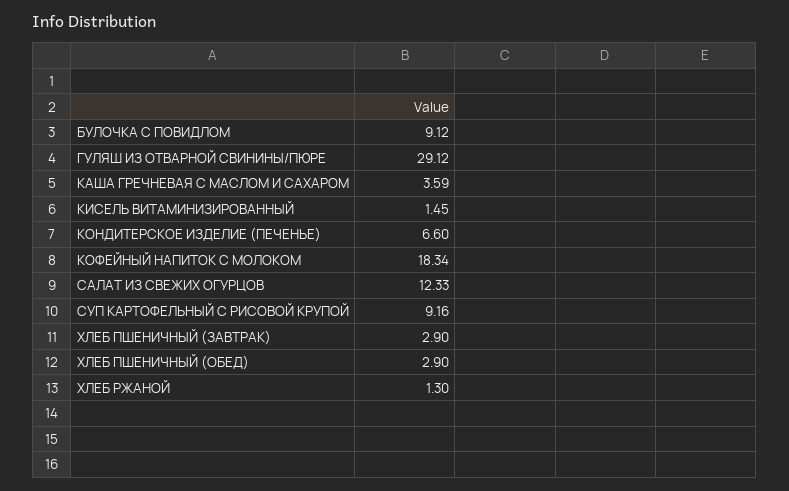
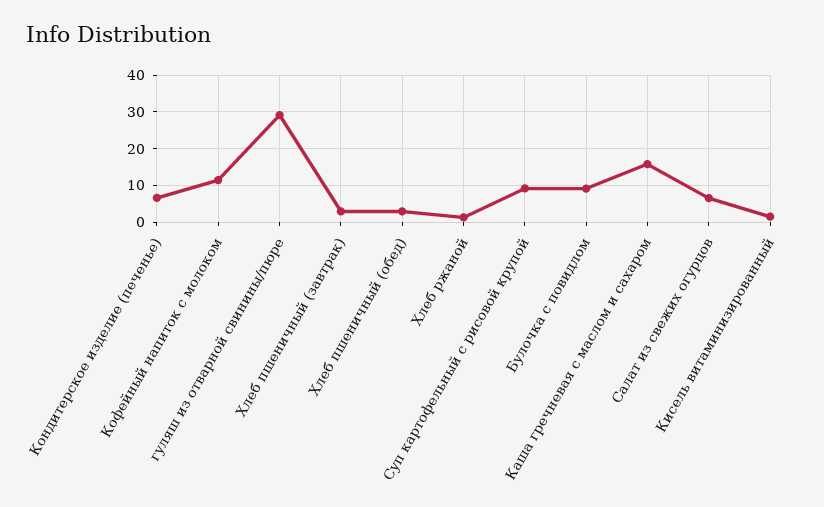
КАША ГРЕЧНЕВАЯ С МАСЛОМ И САХАРОМ: 3.59 -> 16
КОФЕЙНЫЙ НАПИТОК С МОЛОКОМ: 18.34 -> 12
САЛАТ ИЗ СВЕЖИХ ОГУРЦОВ: 12.33 -> 6

